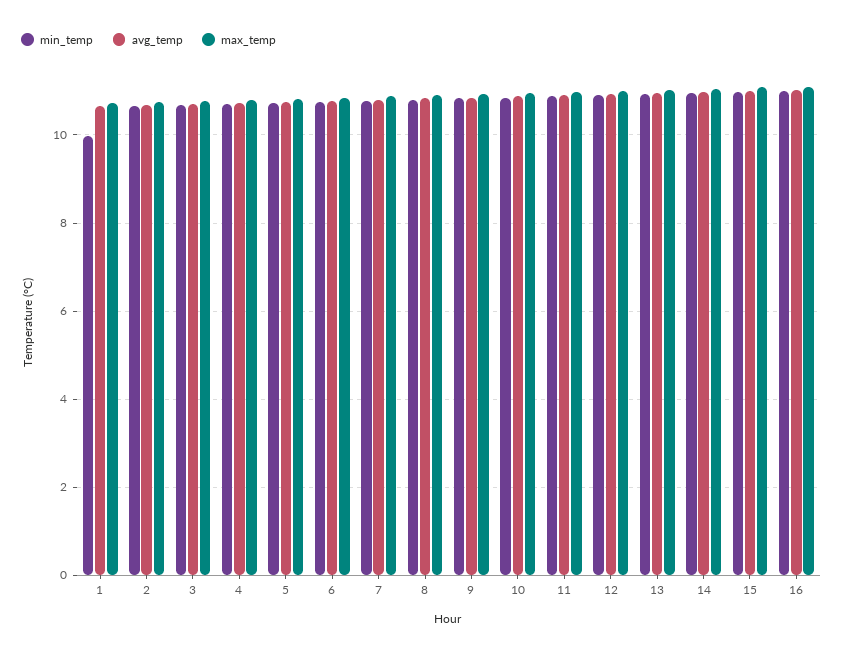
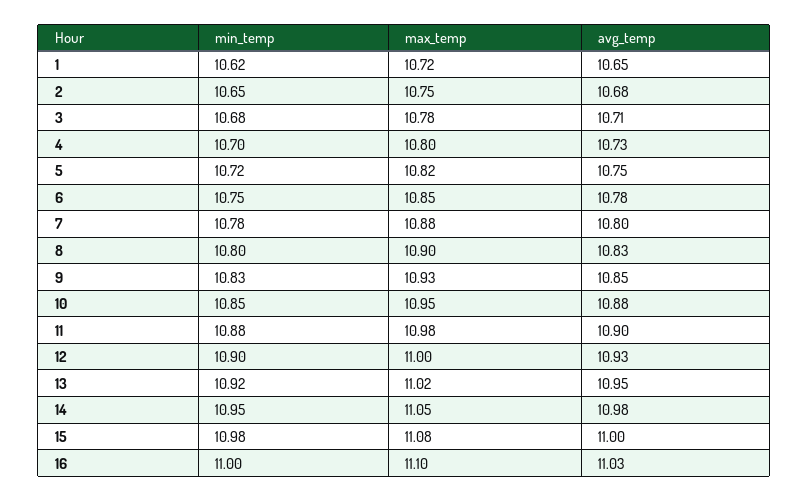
min_temp, 1: 10 -> 10.62

